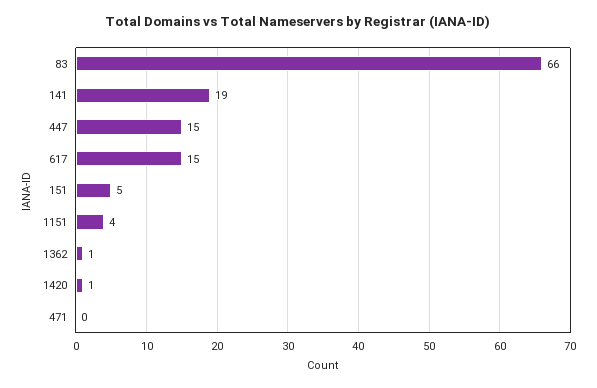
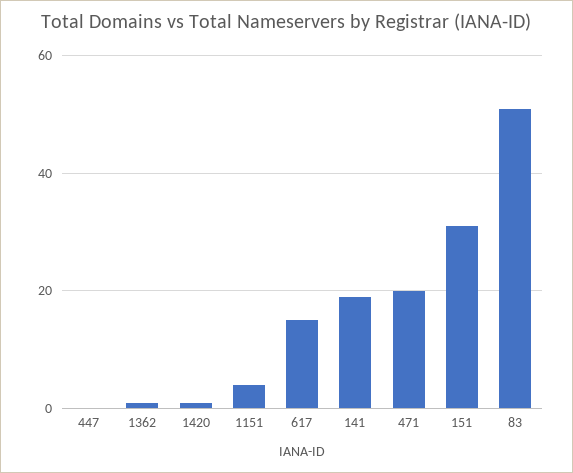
83: 66 -> 50
447: 15 -> 0
151: 5 -> 30
471: 0 -> 20

